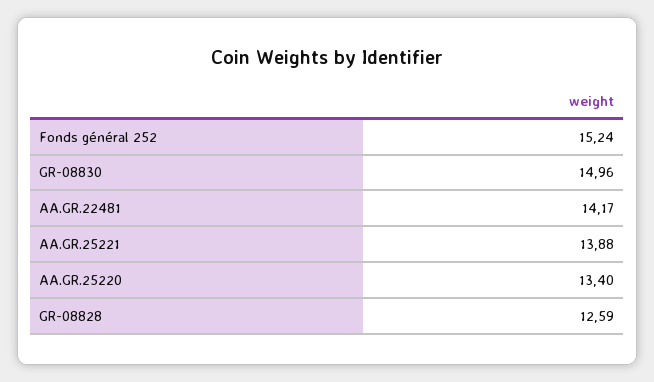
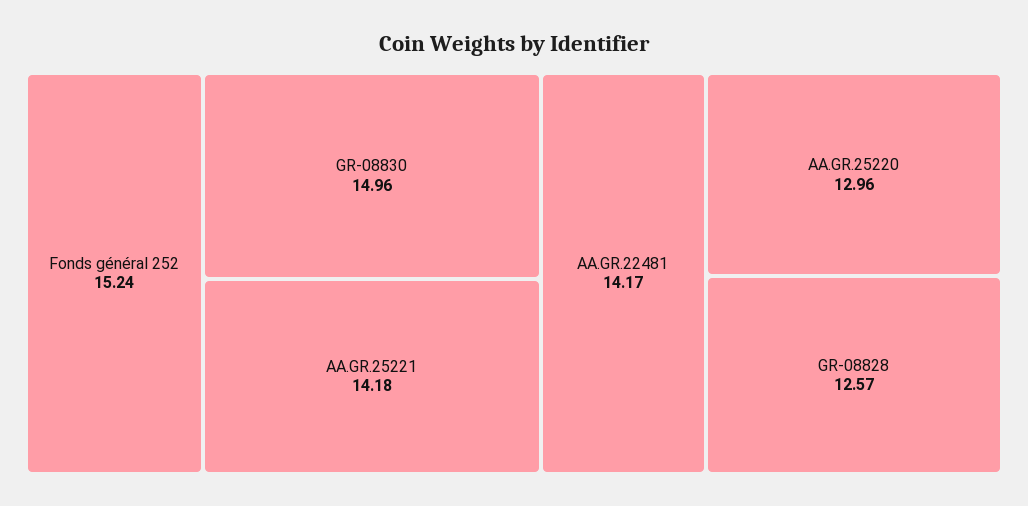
AA.GR.25221: 13.88 -> 14.18
AA.GR.25220: 13.4 -> 12.96
GR-08828: 12.59 -> 12.57

